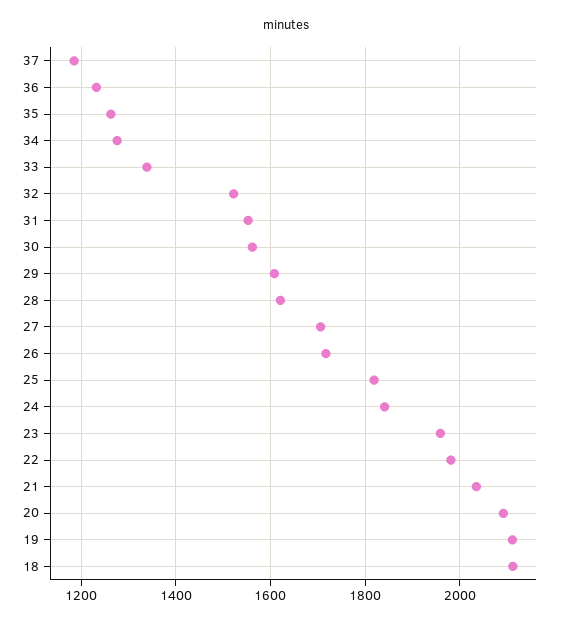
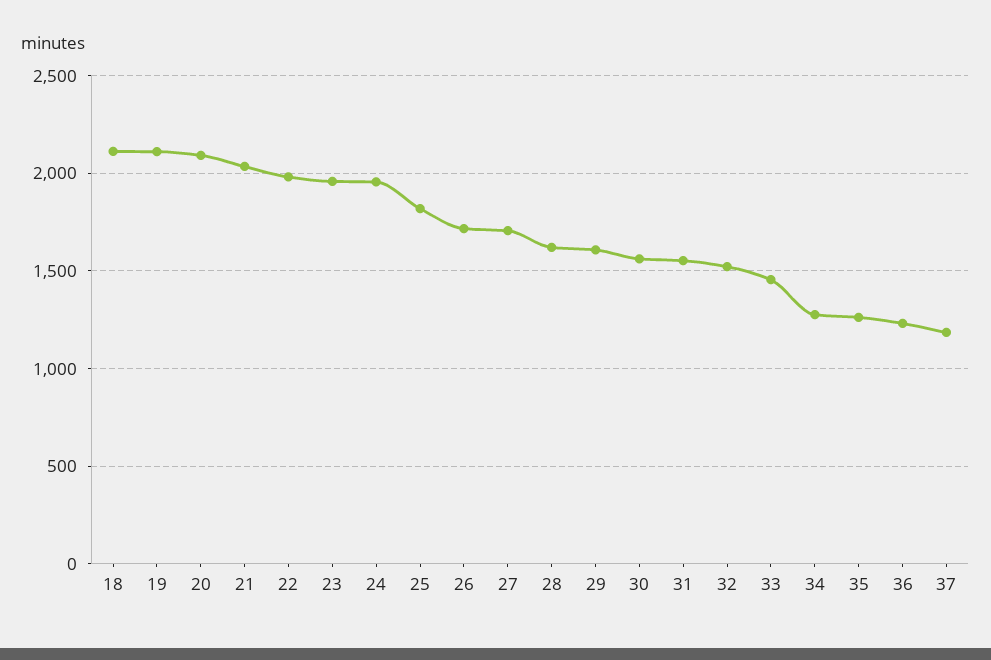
33: 1340 -> 1450
24: 1840 -> 1950

